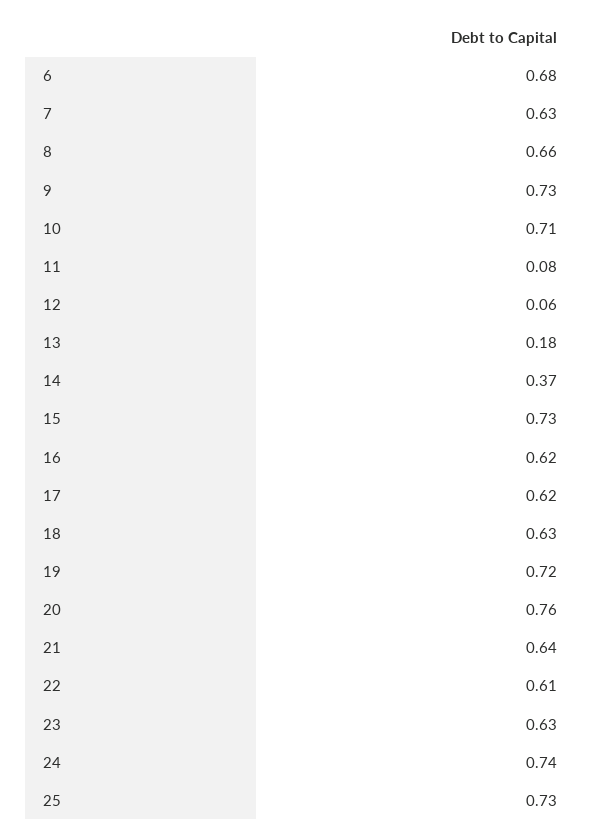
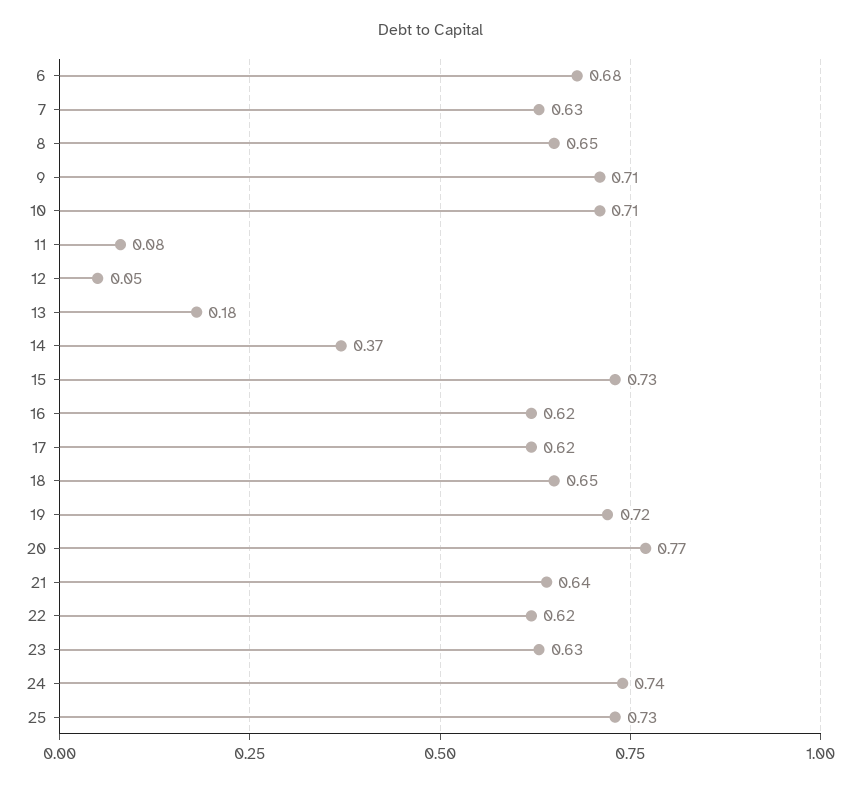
8: 0.66 -> 0.65
9: 0.73 -> 0.71
12: 0.06 -> 0.05
18: 0.63 -> 0.65
20: 0.76 -> 0.77
22: 0.61 -> 0.62

